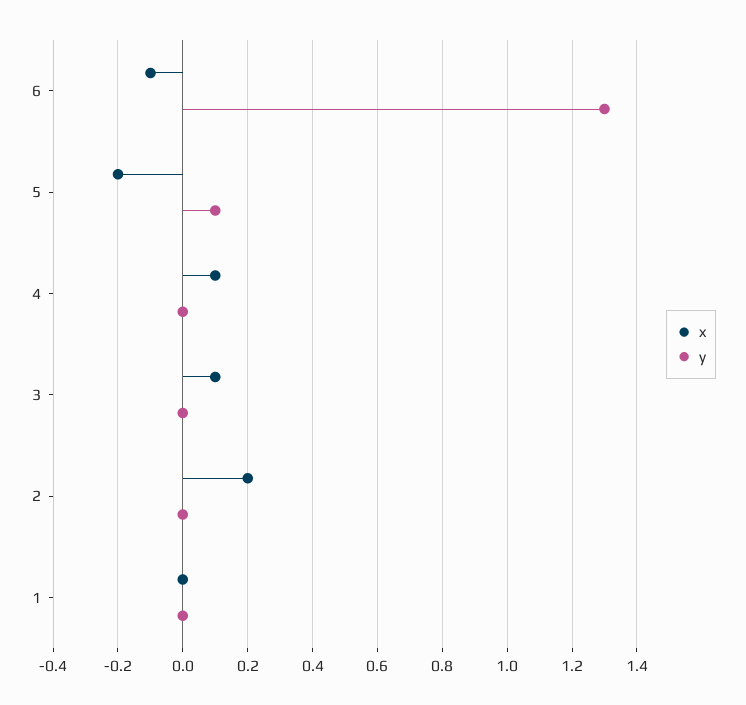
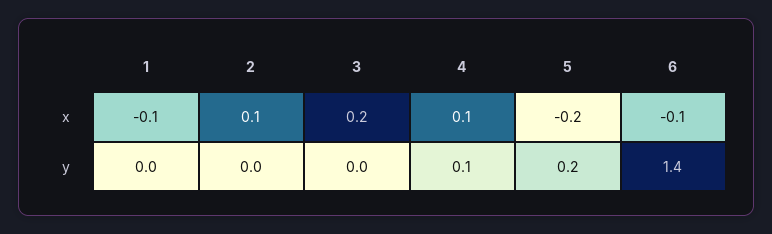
y, 6: 1.3 -> 1.4
y, 5: 0.1 -> 0.2
y, 4: 0 -> 0.1
x, 3: 0.1 -> 0.2
x, 2: 0.2 -> 0.1
x, 1: 0 -> -0.1

